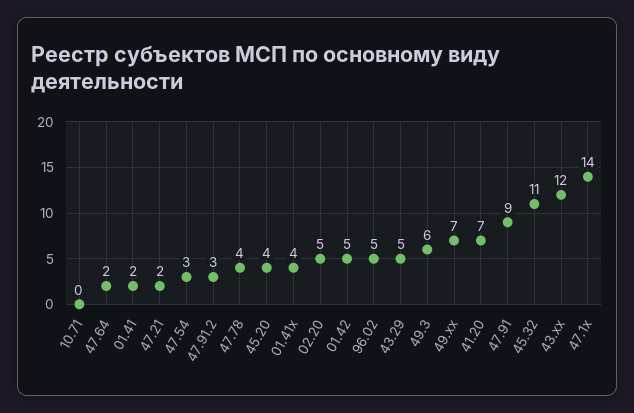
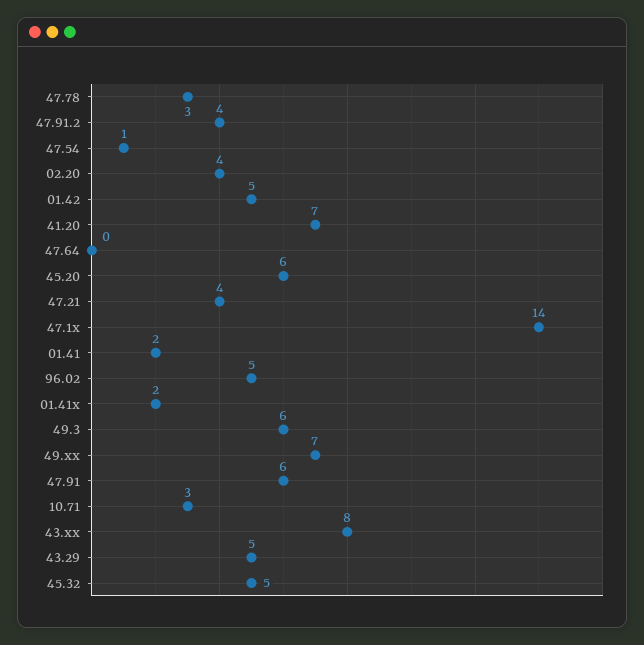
10.71: 0 -> 3
47.64: 2 -> 0
47.21: 2 -> 4
47.54: 3 -> 1
47.91.2: 3 -> 4
47.78: 4 -> 3
45.20: 4 -> 6
01.41x: 4 -> 2
02.20: 5 -> 4
47.91: 9 -> 6
45.32: 11 -> 5
43.xx: 12 -> 8

